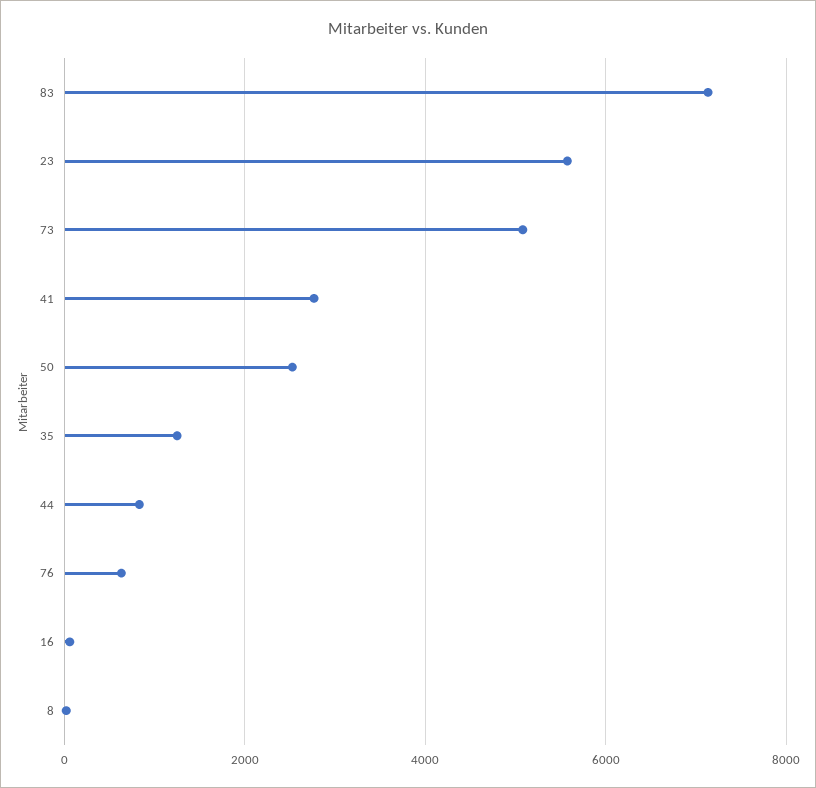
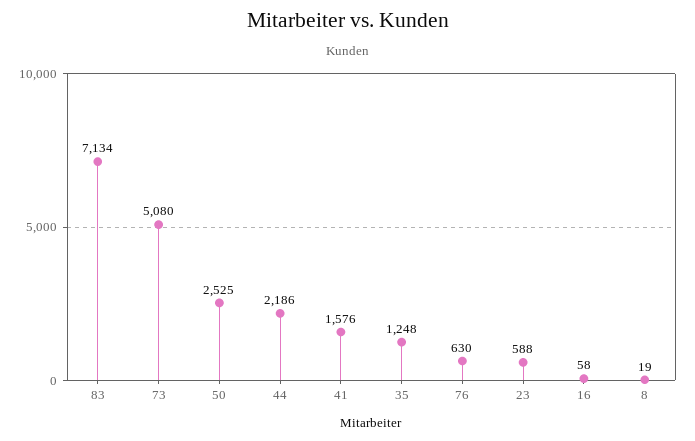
23: 5600 -> 588
41: 2800 -> 1576
44: 800 -> 2186

